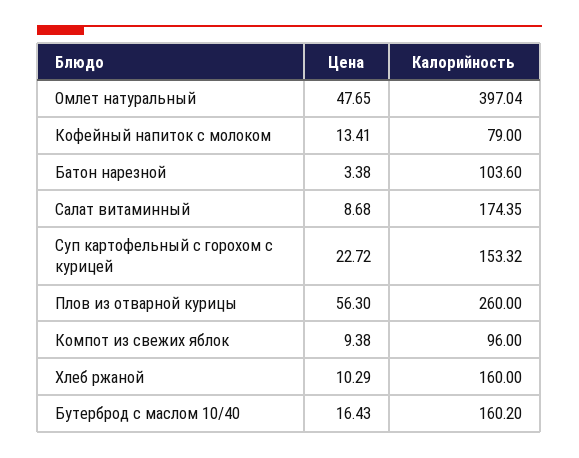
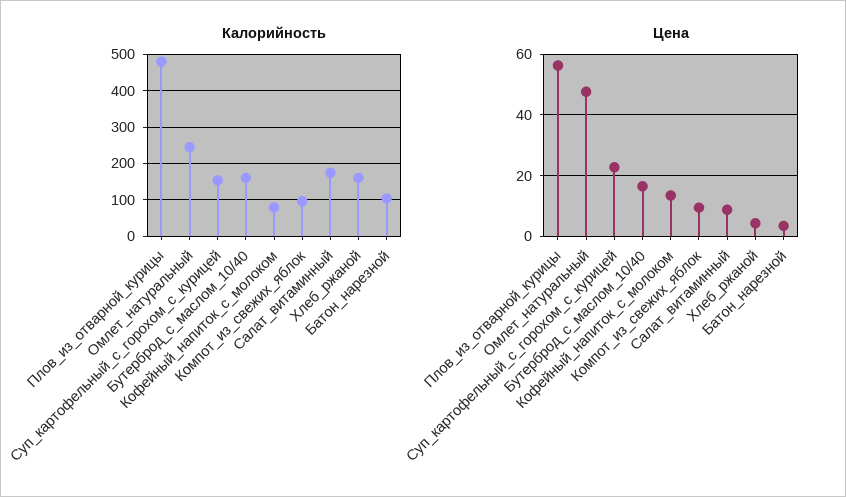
Калорийность, Омлет натуральный: 397.04 -> 240
Калорийность, Плов из отварной курицы: 260 -> 480
Цена, Хлеб ржаной: 10.29 -> 4

